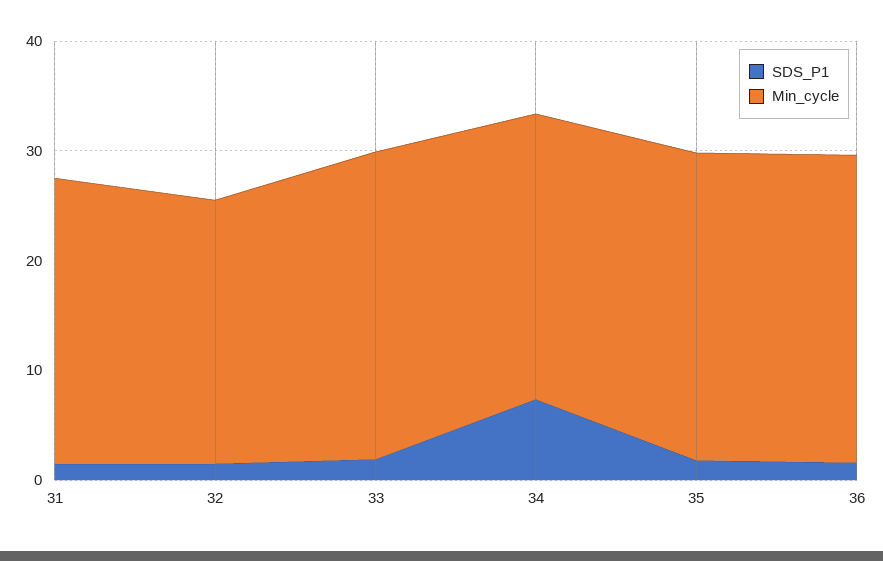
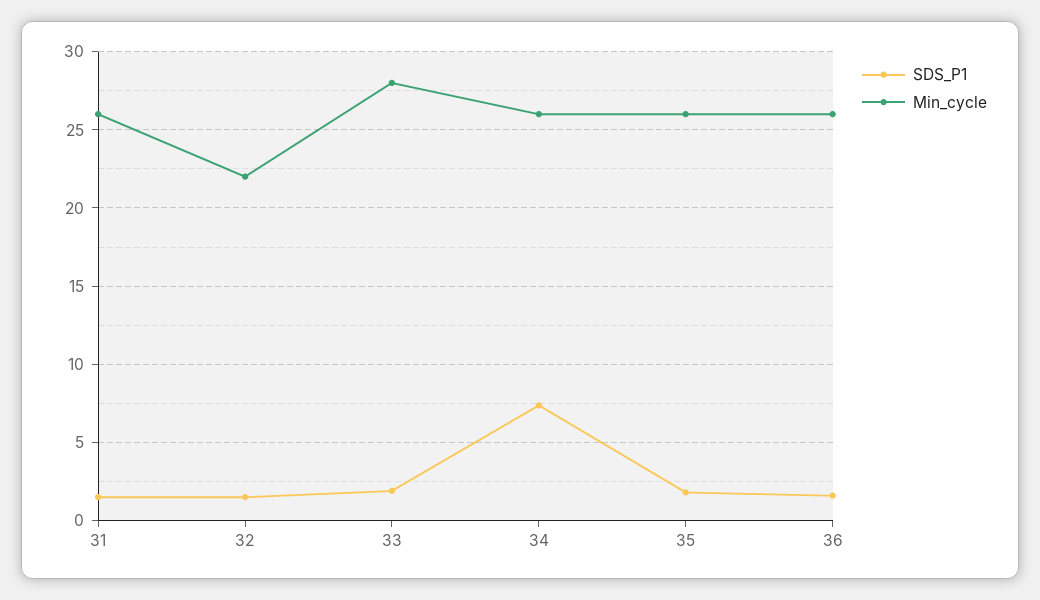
Min_cycle, 32: 24 -> 22
Min_cycle, 35: 28 -> 26
Min_cycle, 36: 28 -> 26

